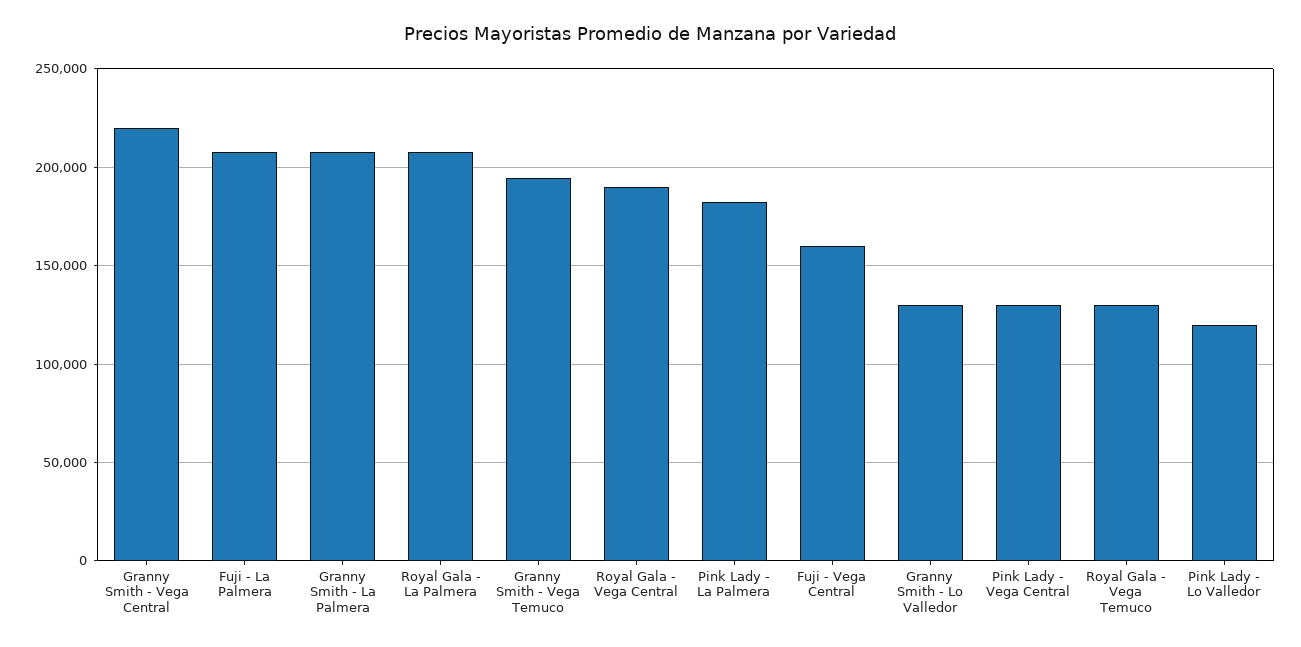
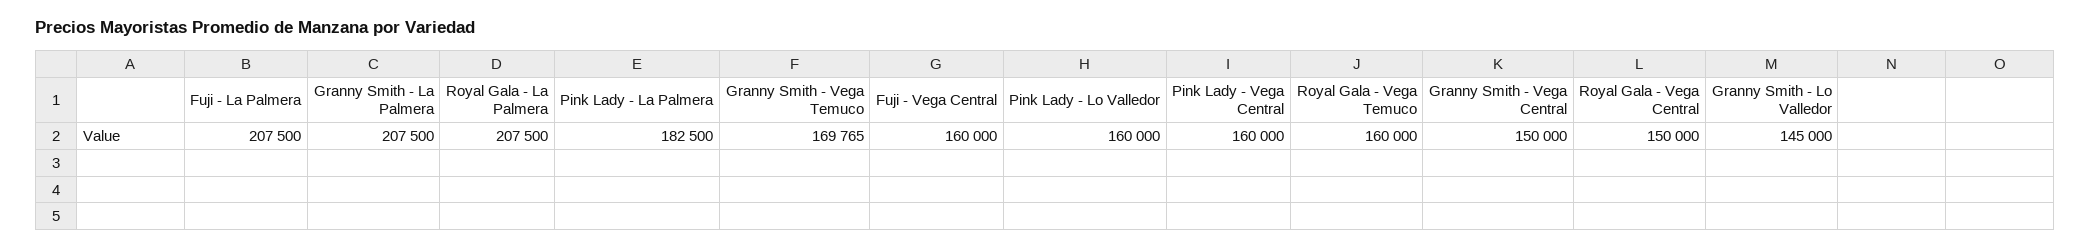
Granny Smith - Vega Central: 220000 -> 150000
Granny Smith - Vega Temuco: 195000 -> 169765
Royal Gala - Vega Central: 190000 -> 150000
Granny Smith - Lo Valledor: 130000 -> 145000
Pink Lady - Vega Central: 130000 -> 160000
Royal Gala - Vega Temuco: 130000 -> 160000
Pink Lady - Lo Valledor: 120000 -> 160000

